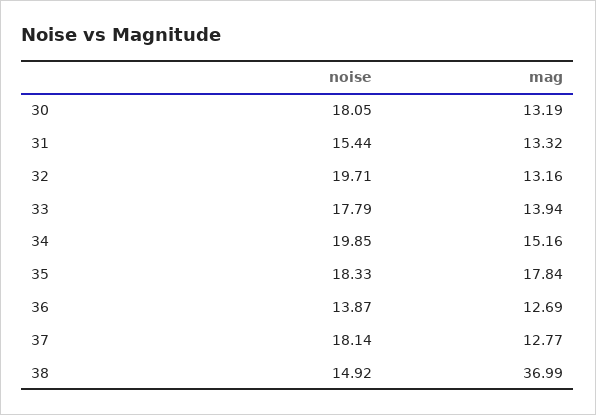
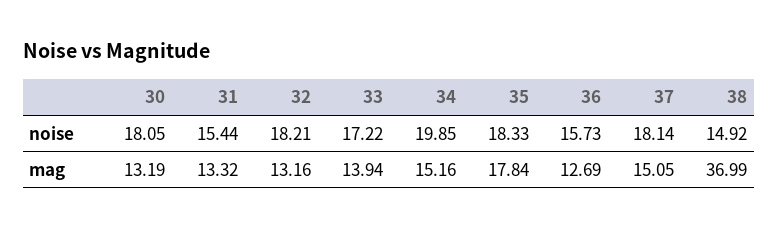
noise, 32: 19.71 -> 18.21
noise, 33: 17.79 -> 17.22
noise, 36: 13.87 -> 15.73
mag, 37: 12.77 -> 15.05

